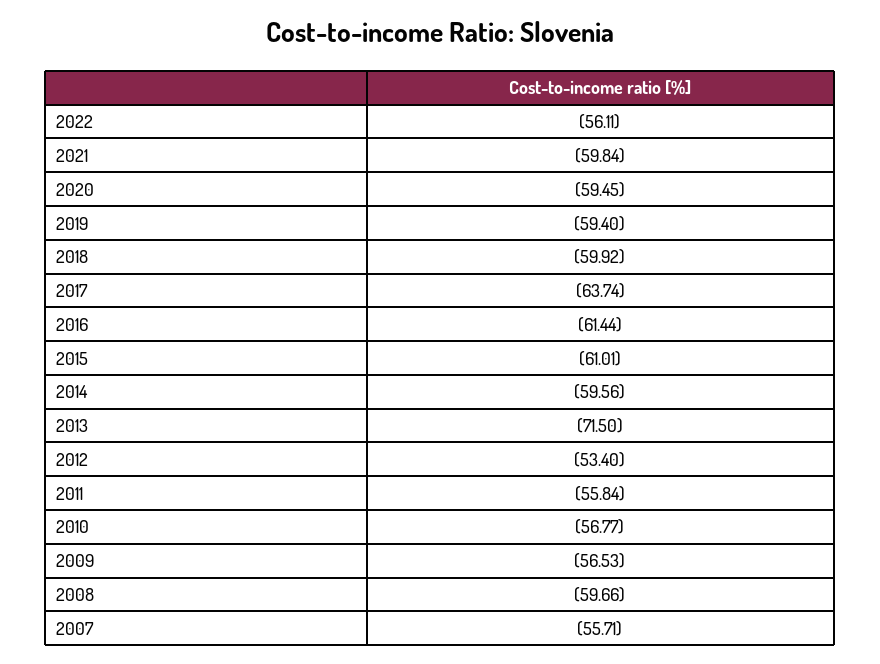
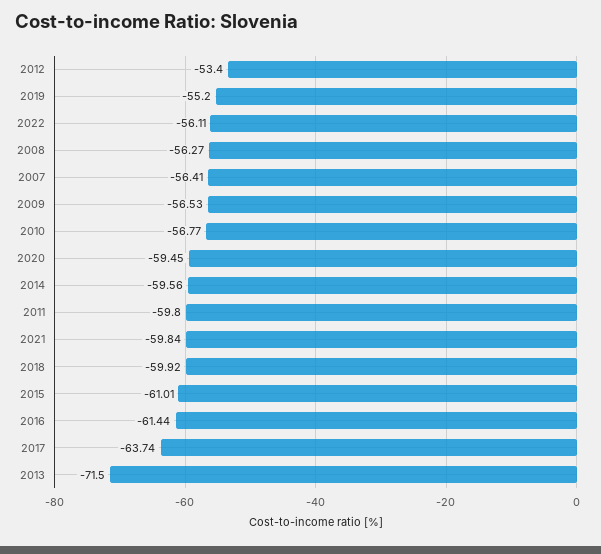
2019: -59.4 -> -55.2
2011: -55.84 -> -59.8
2008: -59.66 -> -56.27
2007: -55.71 -> -56.41

